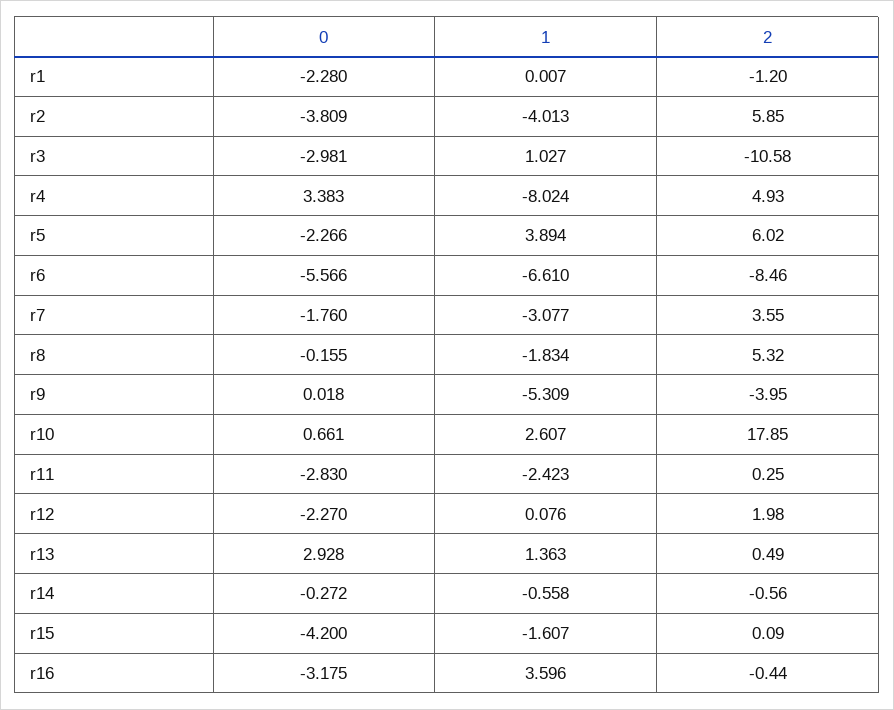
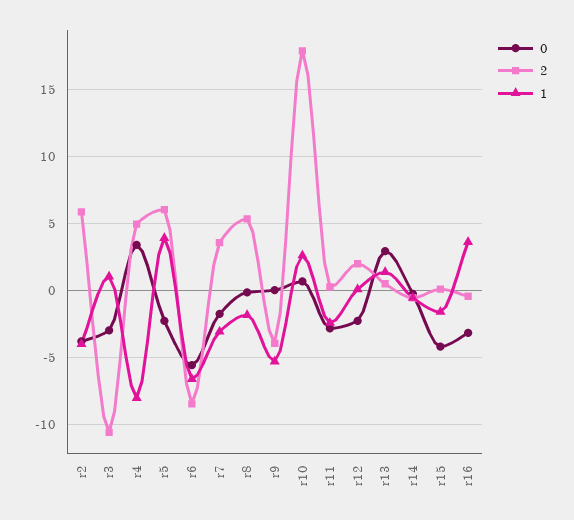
0, r1: -2.28 -> none
1, r1: 0.007 -> none
2, r1: -1.2 -> none

